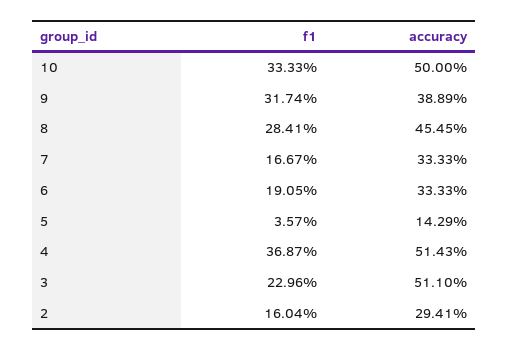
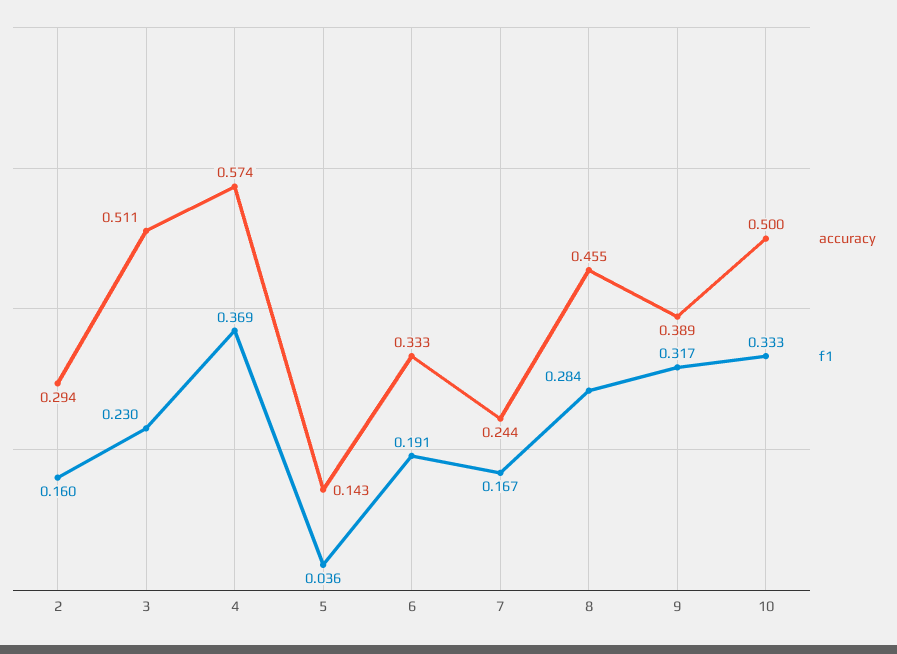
accuracy, 7: 0.3333 -> 0.244
accuracy, 4: 0.5143 -> 0.574

